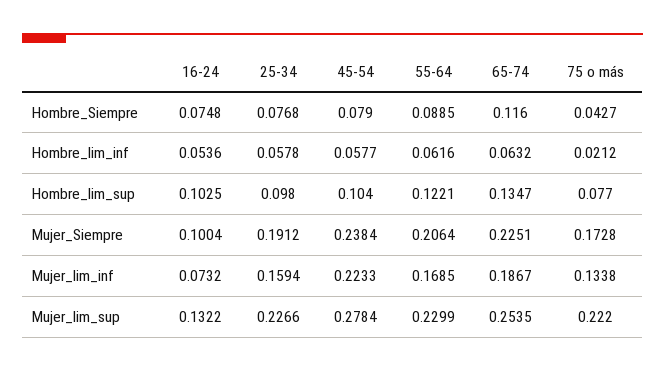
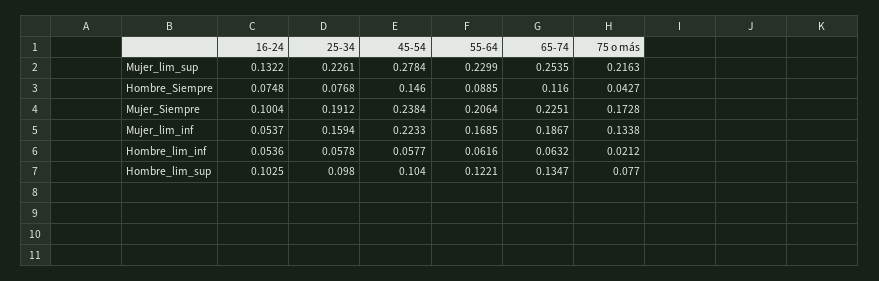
45-54, Hombre_Siempre: 0.079 -> 0.146
16-24, Mujer_lim_inf: 0.0732 -> 0.0537
25-34, Mujer_lim_sup: 0.2266 -> 0.2261
75 o más, Mujer_lim_sup: 0.222 -> 0.2163

